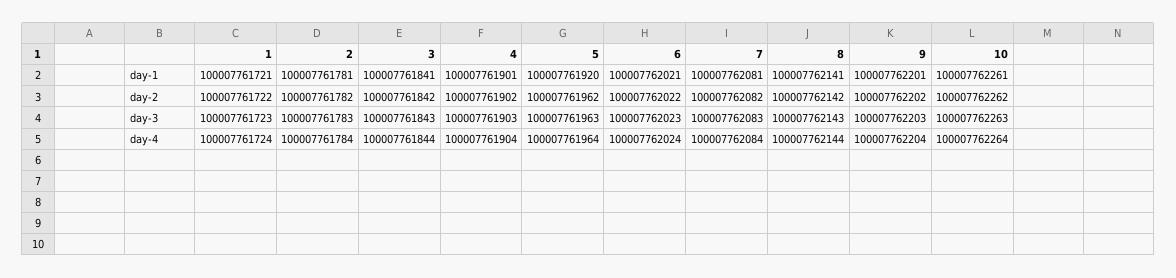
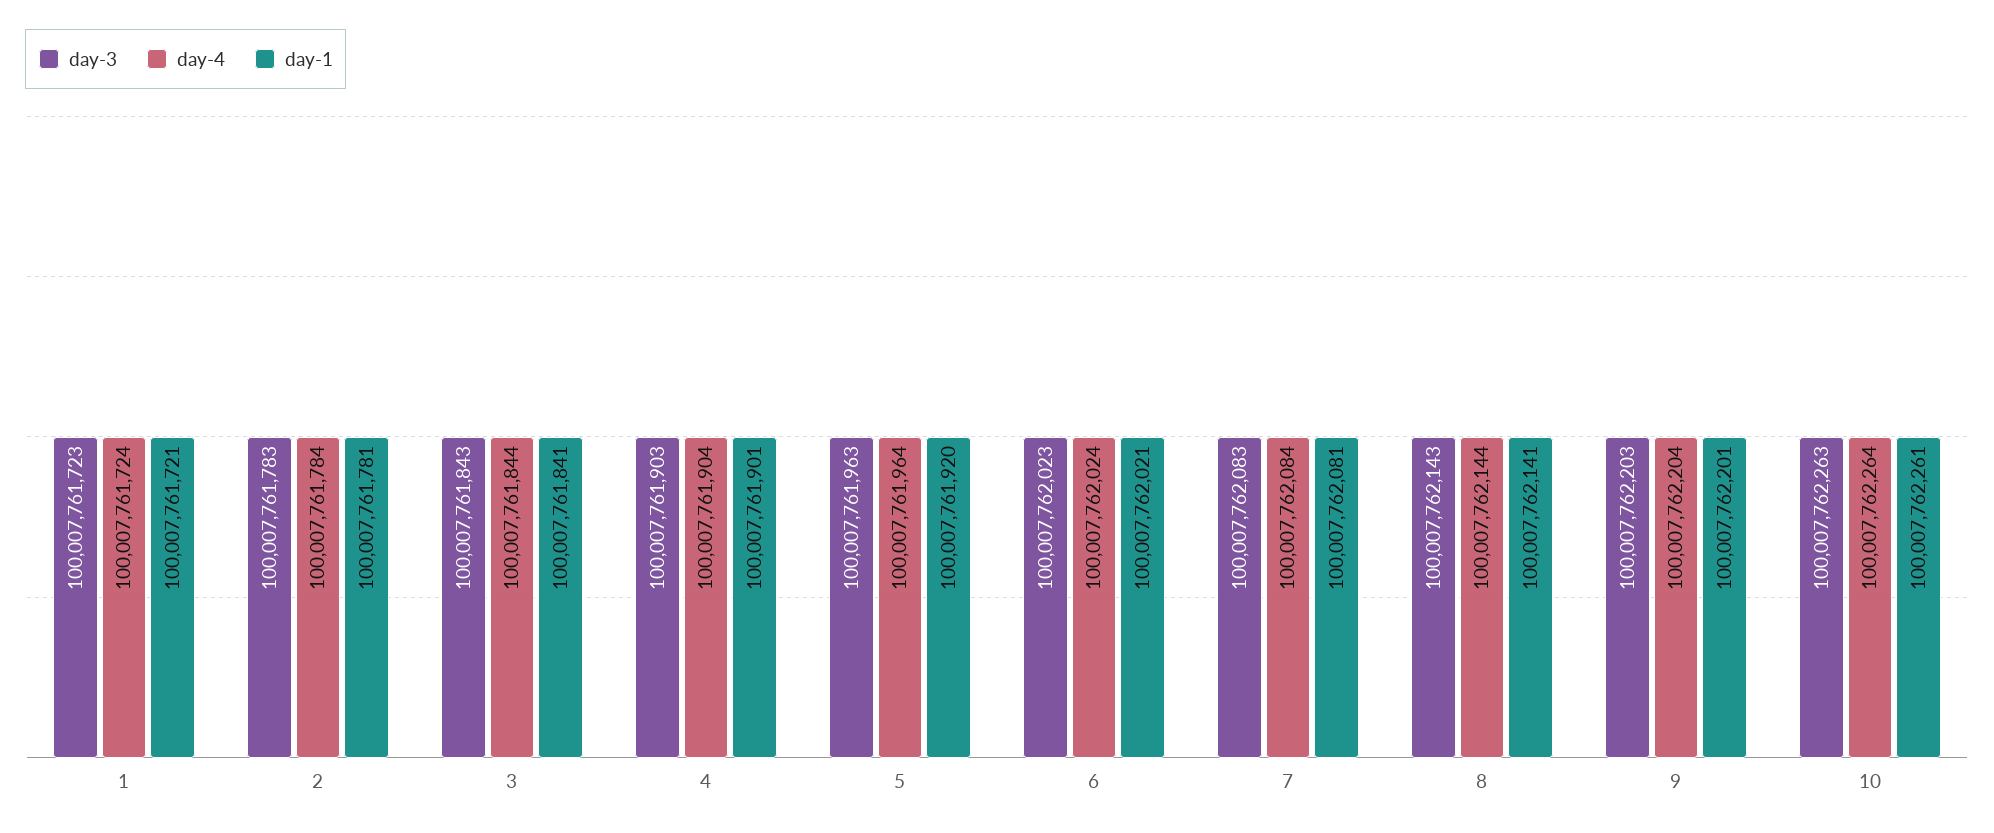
day-2, 1: 100007761722 -> none
day-2, 2: 100007761782 -> none
day-2, 3: 100007761842 -> none
day-2, 4: 100007761902 -> none
day-2, 5: 100007761962 -> none
day-2, 6: 100007762022 -> none
day-2, 7: 100007762082 -> none
day-2, 8: 100007762142 -> none
day-2, 9: 100007762202 -> none
day-2, 10: 100007762262 -> none

